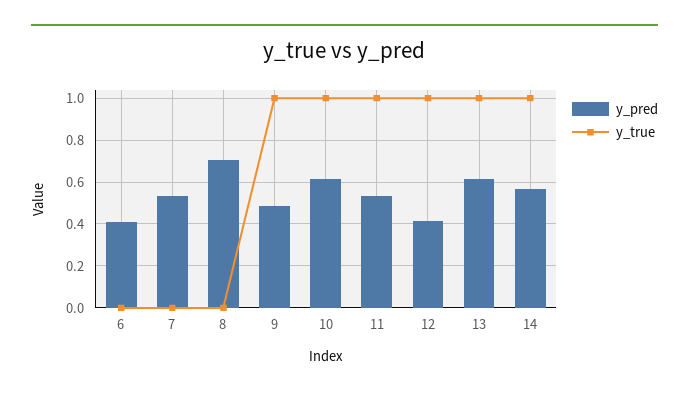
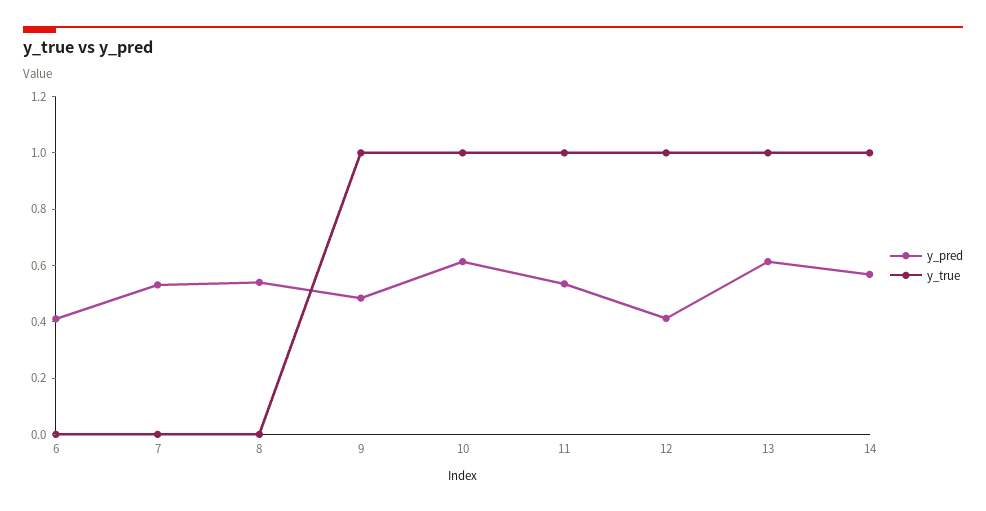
y_pred, 8: 0.7 -> 0.55

